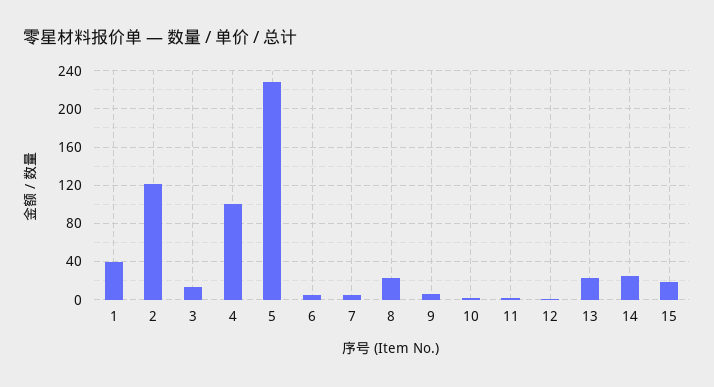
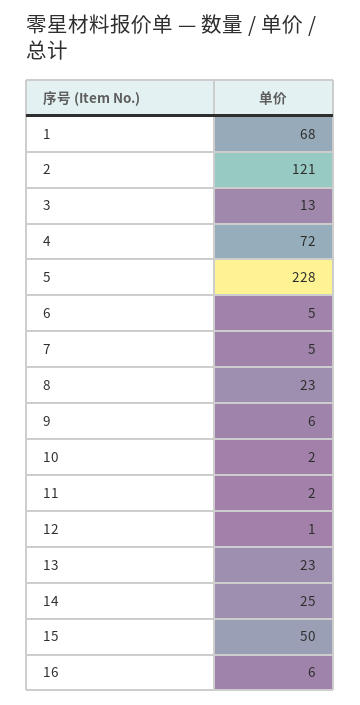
1: 40 -> 68
4: 100 -> 72
15: 20 -> 50
16: none -> 6

